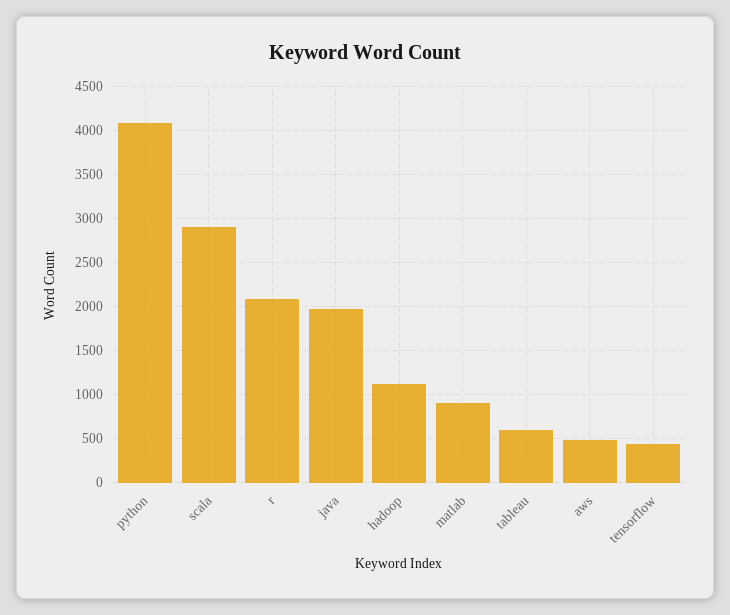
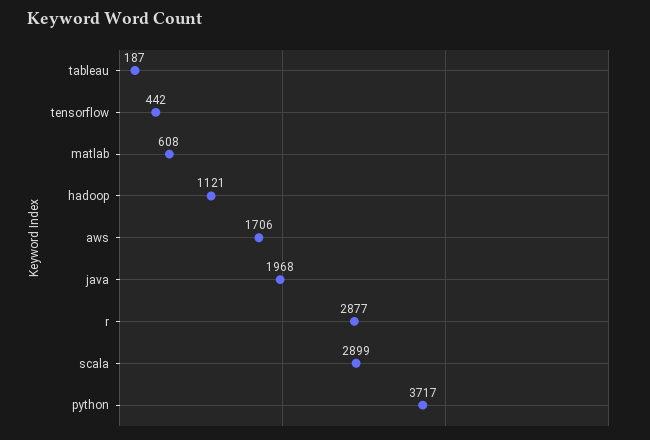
python: 4100 -> 3717
r: 2100 -> 2877
matlab: 900 -> 608
tableau: 600 -> 187
aws: 500 -> 1706

